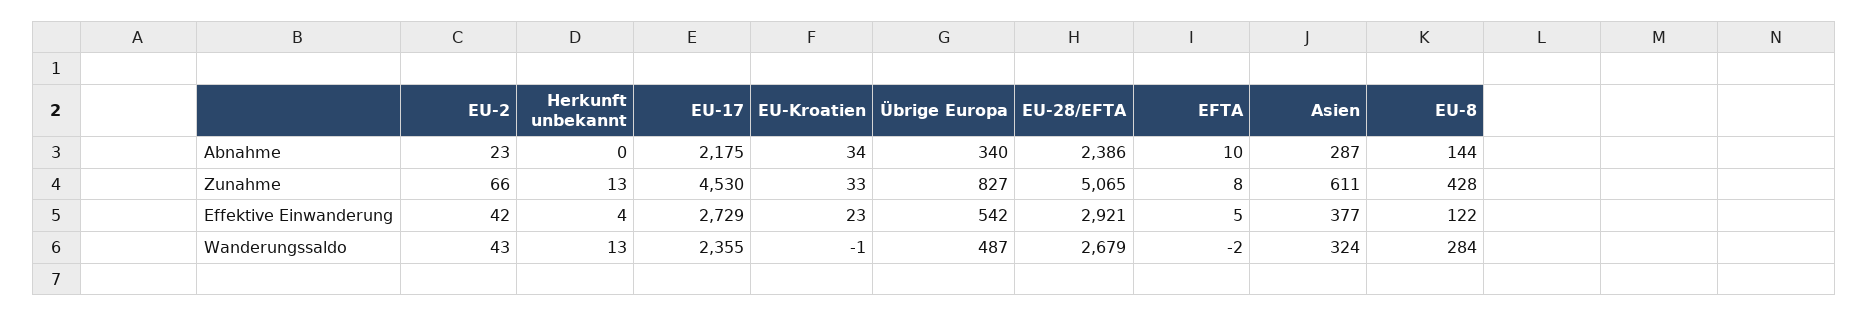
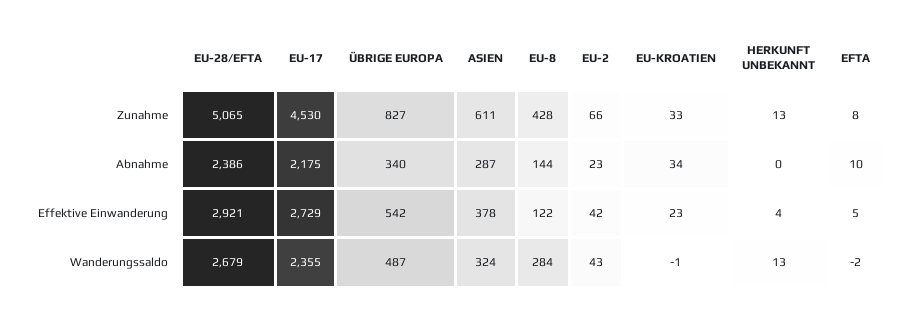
Asien, Effektive Einwanderung: 377 -> 378

